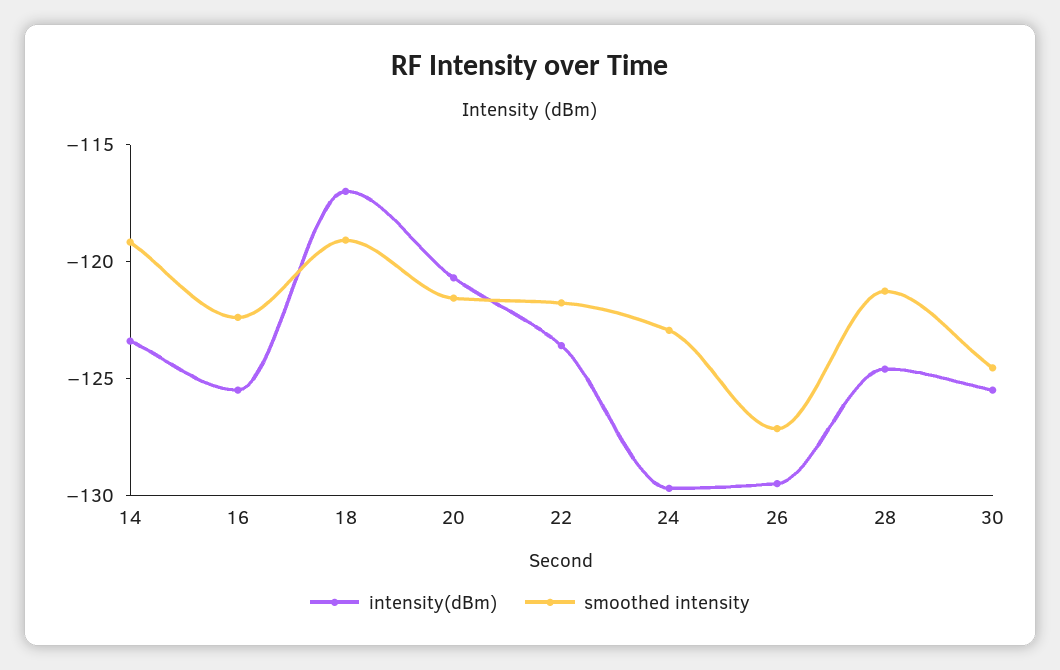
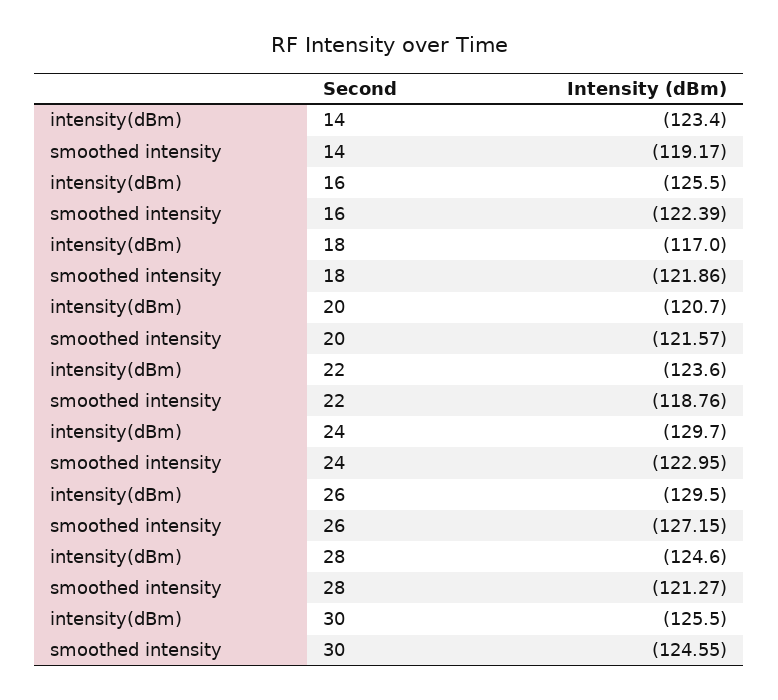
smoothed intensity, 18: -119 -> -121.86
smoothed intensity, 22: -122 -> -118.76

